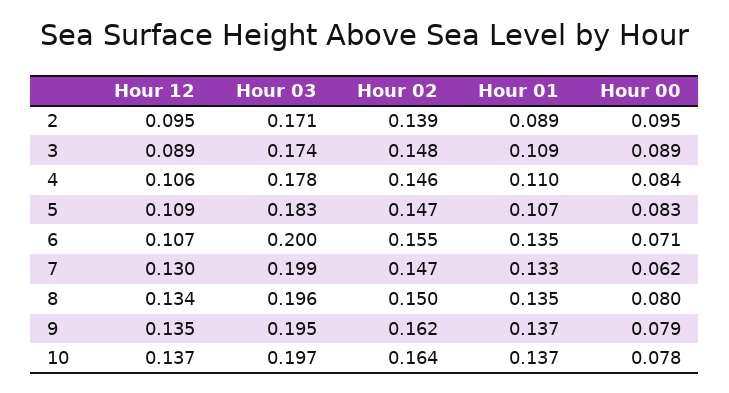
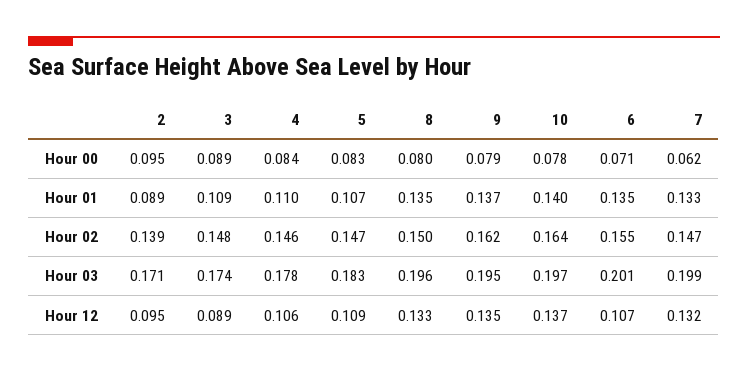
Hour 03, 6: 0.2 -> 0.201
Hour 12, 7: 0.13 -> 0.132
Hour 12, 8: 0.134 -> 0.133
Hour 01, 10: 0.137 -> 0.14

